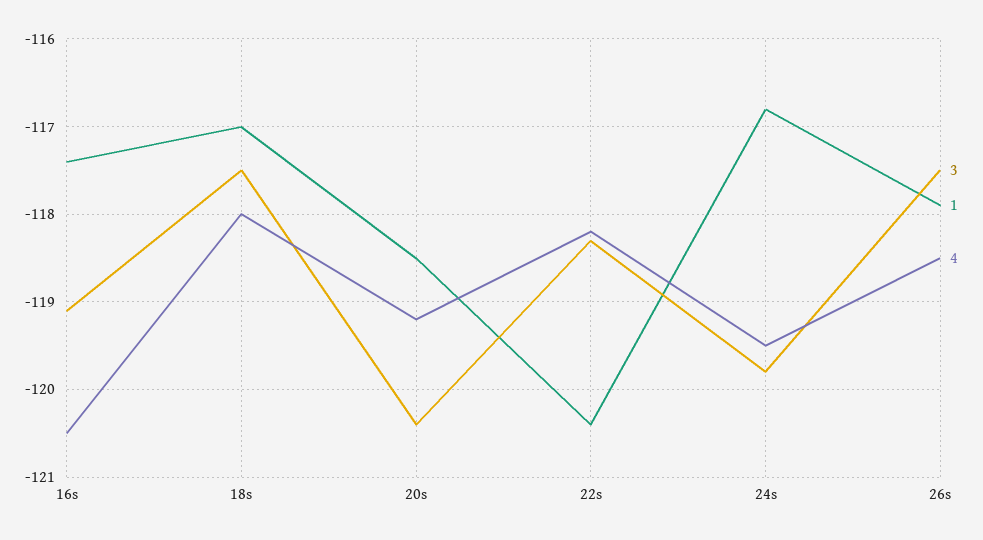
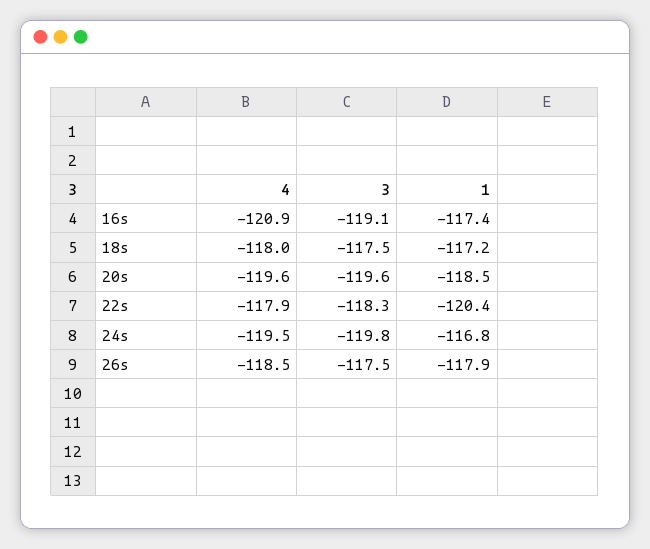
4, 16s: -120.5 -> -120.9
1, 18s: -117 -> -117.2
3, 20s: -120.4 -> -119.6
4, 20s: -119.2 -> -119.6
4, 22s: -118.2 -> -117.9

